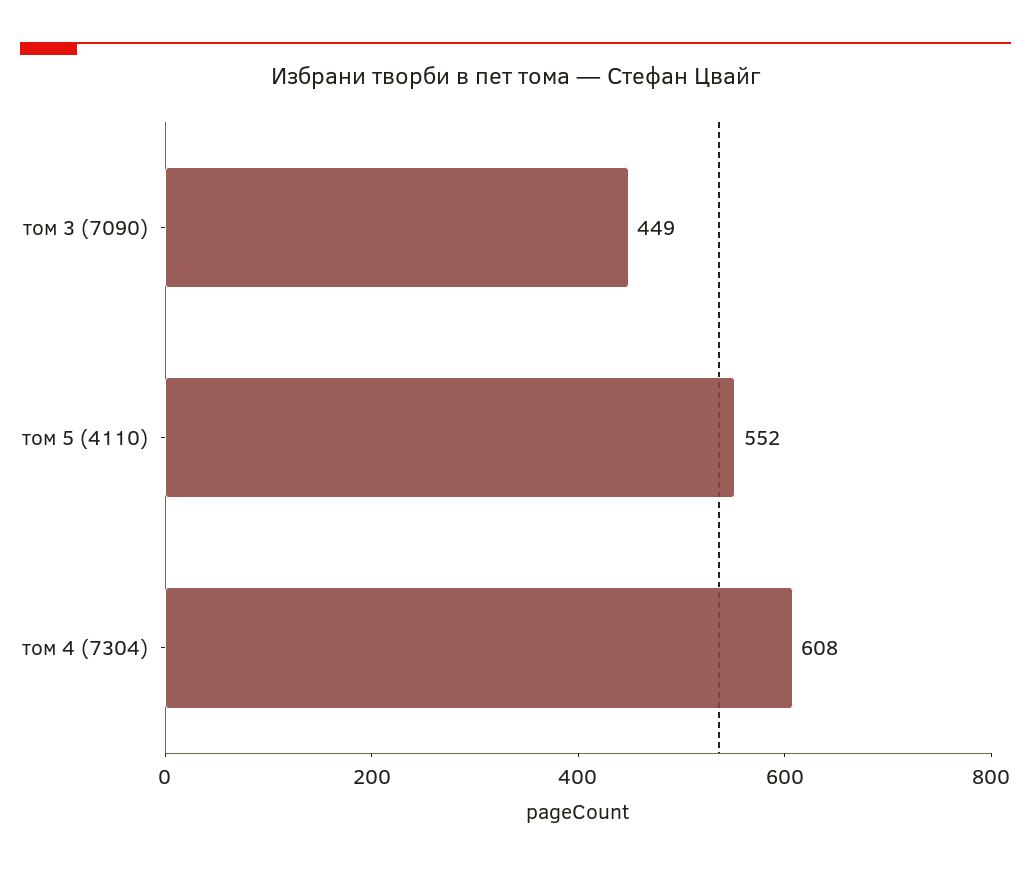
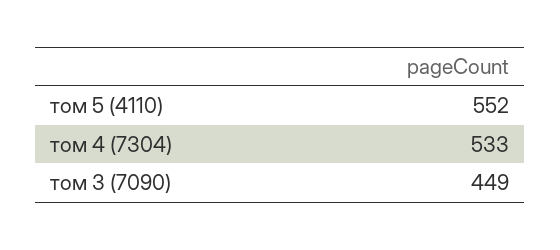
том 4 (7304): 608 -> 533

